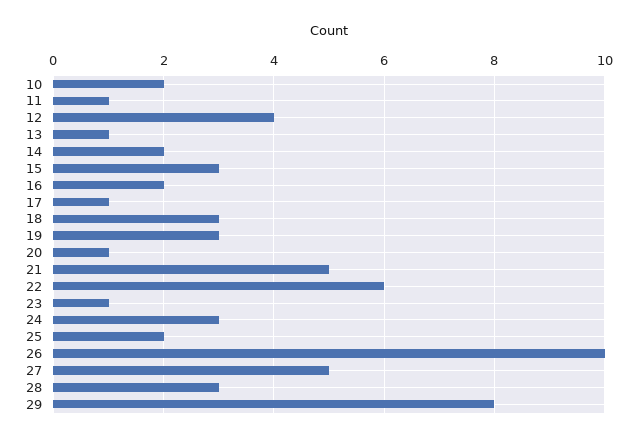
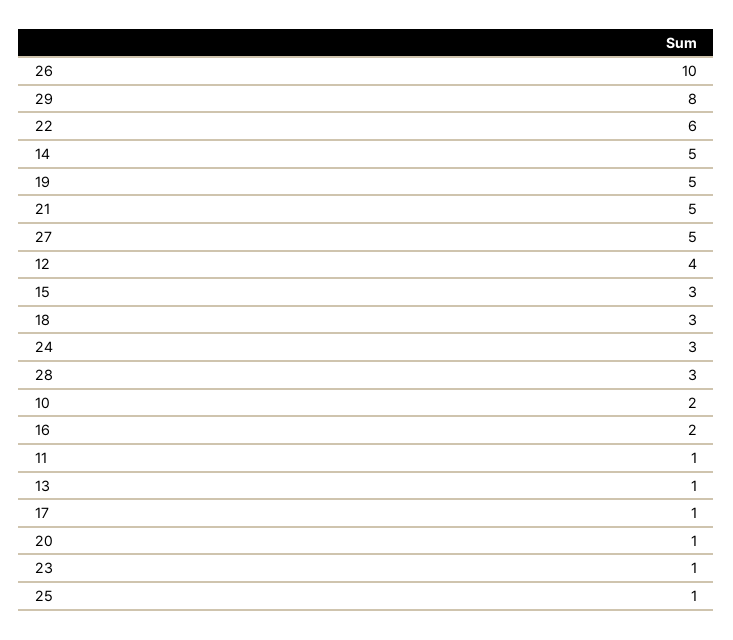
14: 2 -> 5
19: 3 -> 5
25: 2 -> 1

